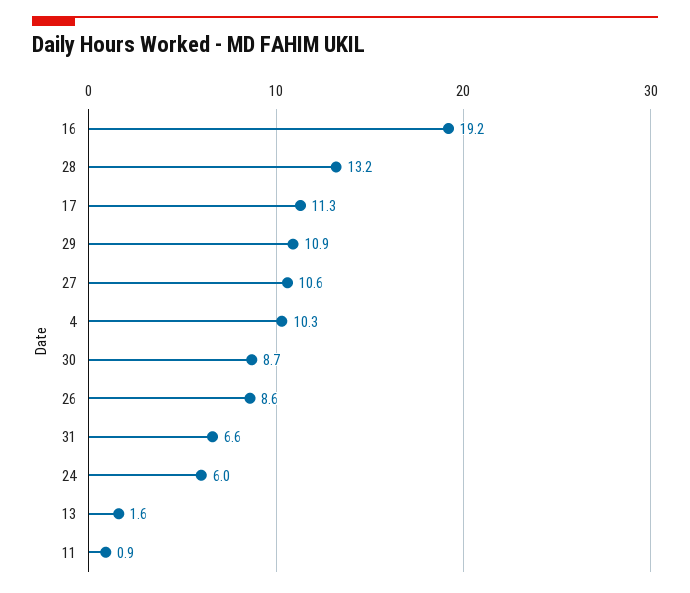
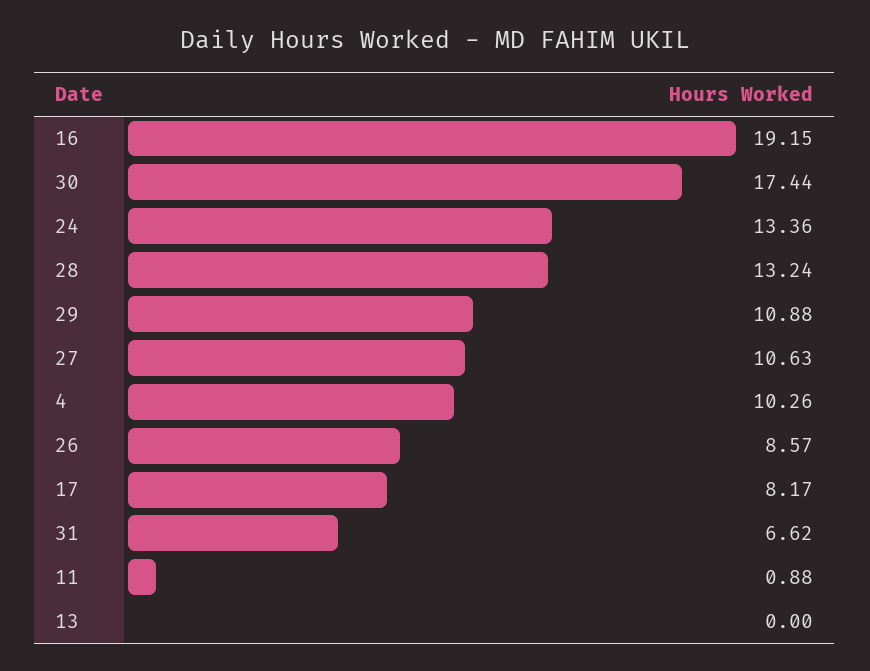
17: 11.3 -> 8.17
30: 8.7 -> 17.44
24: 6 -> 13.36
13: 1.6 -> 0

